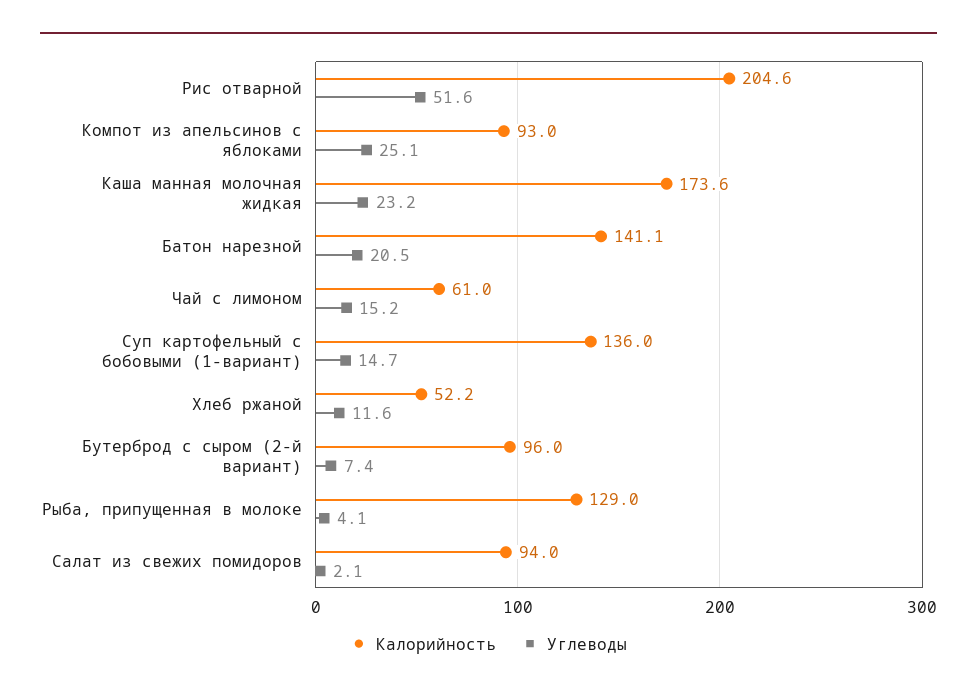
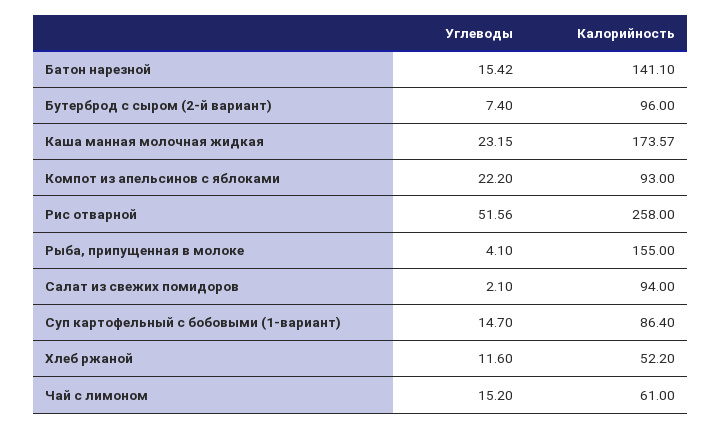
Калорийность, Рис отварной: 204.6 -> 258
Углеводы, Компот из апельсинов с яблоками: 25.1 -> 22.2
Углеводы, Батон нарезной: 20.5 -> 15.42
Калорийность, Суп картофельный с бобовыми (1-вариант): 136 -> 86.4
Калорийность, Рыба, припущенная в молоке: 129 -> 155

